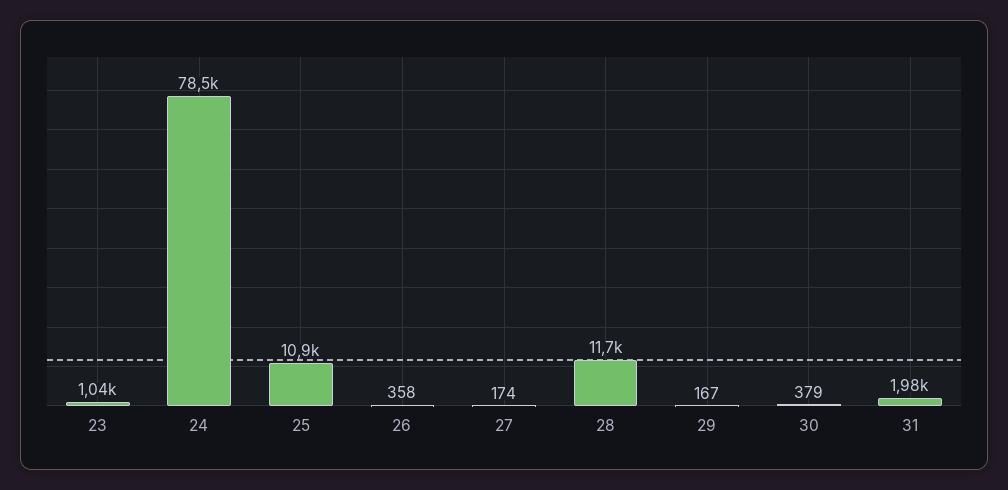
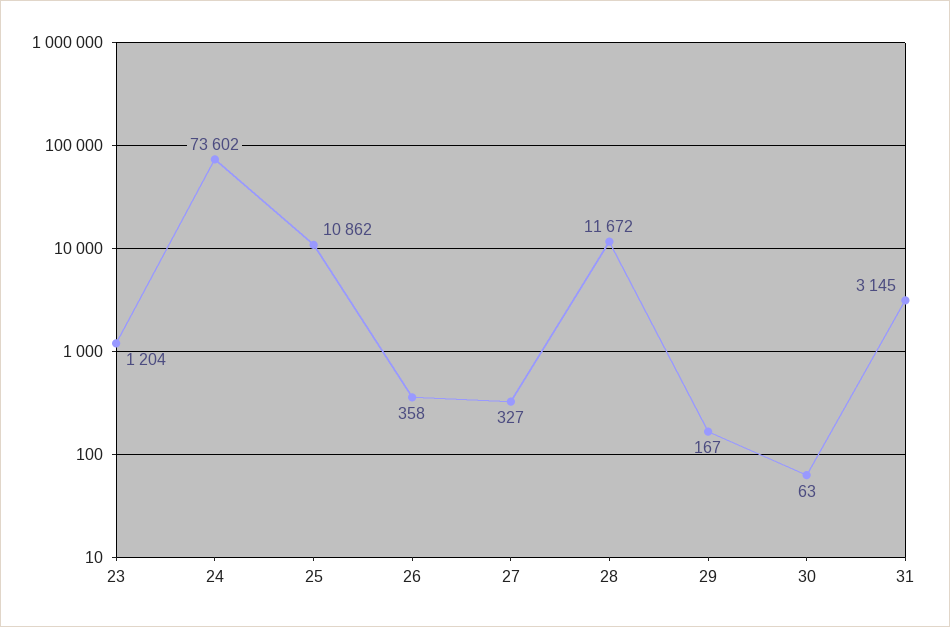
23: 1040 -> 1204
24: 78500 -> 73602
27: 174 -> 327
30: 379 -> 63
31: 1980 -> 3145

